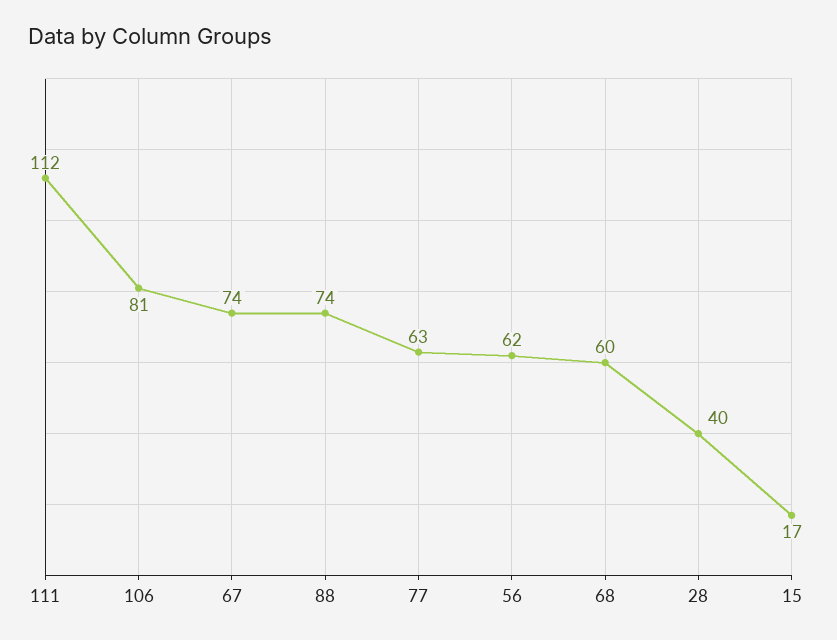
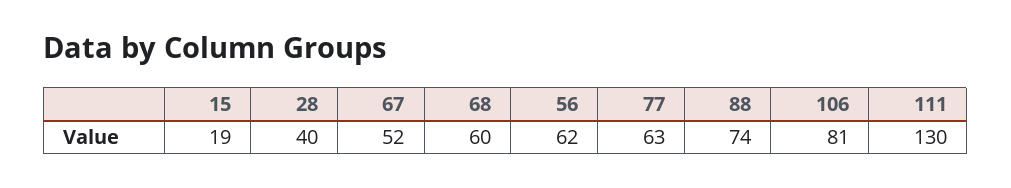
111: 112 -> 130
67: 74 -> 52
15: 17 -> 19

